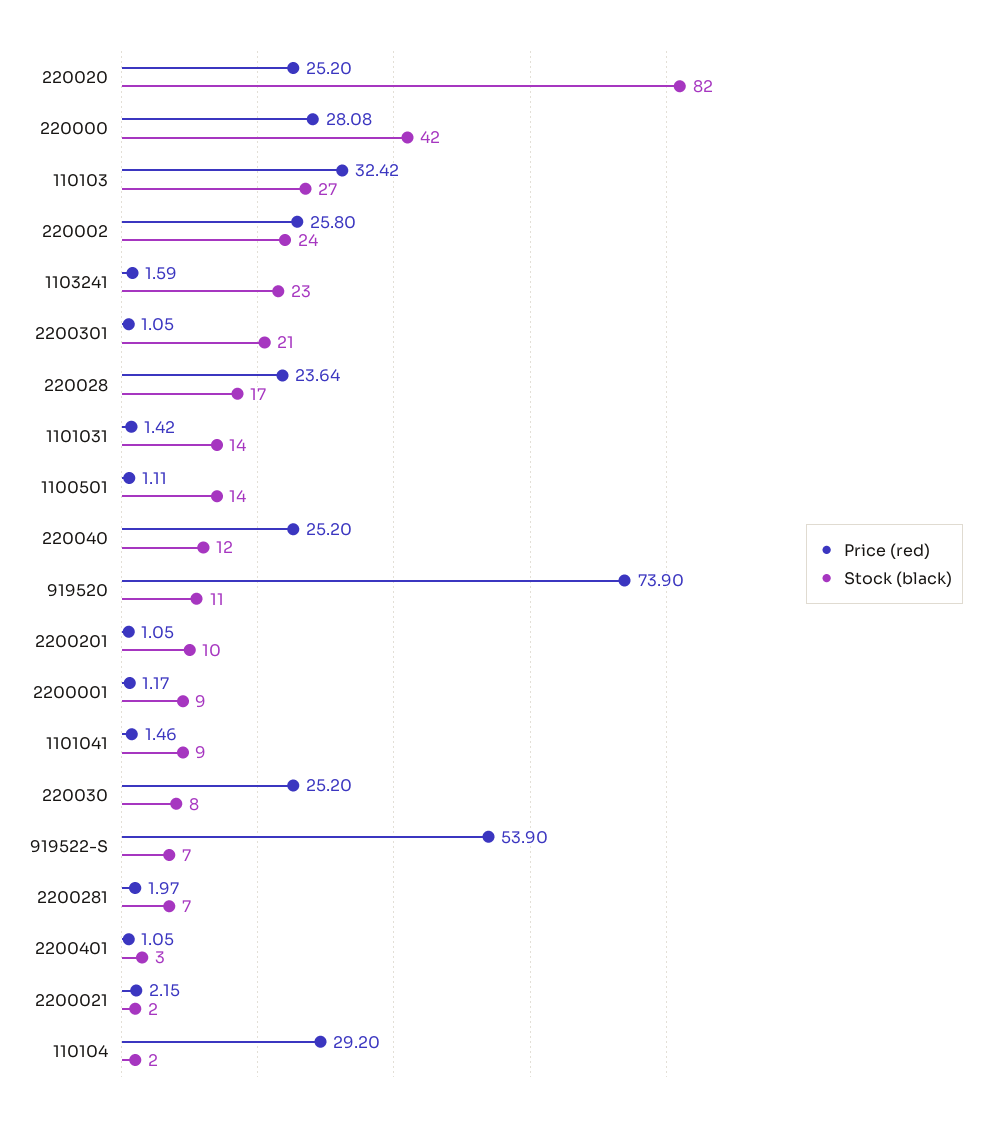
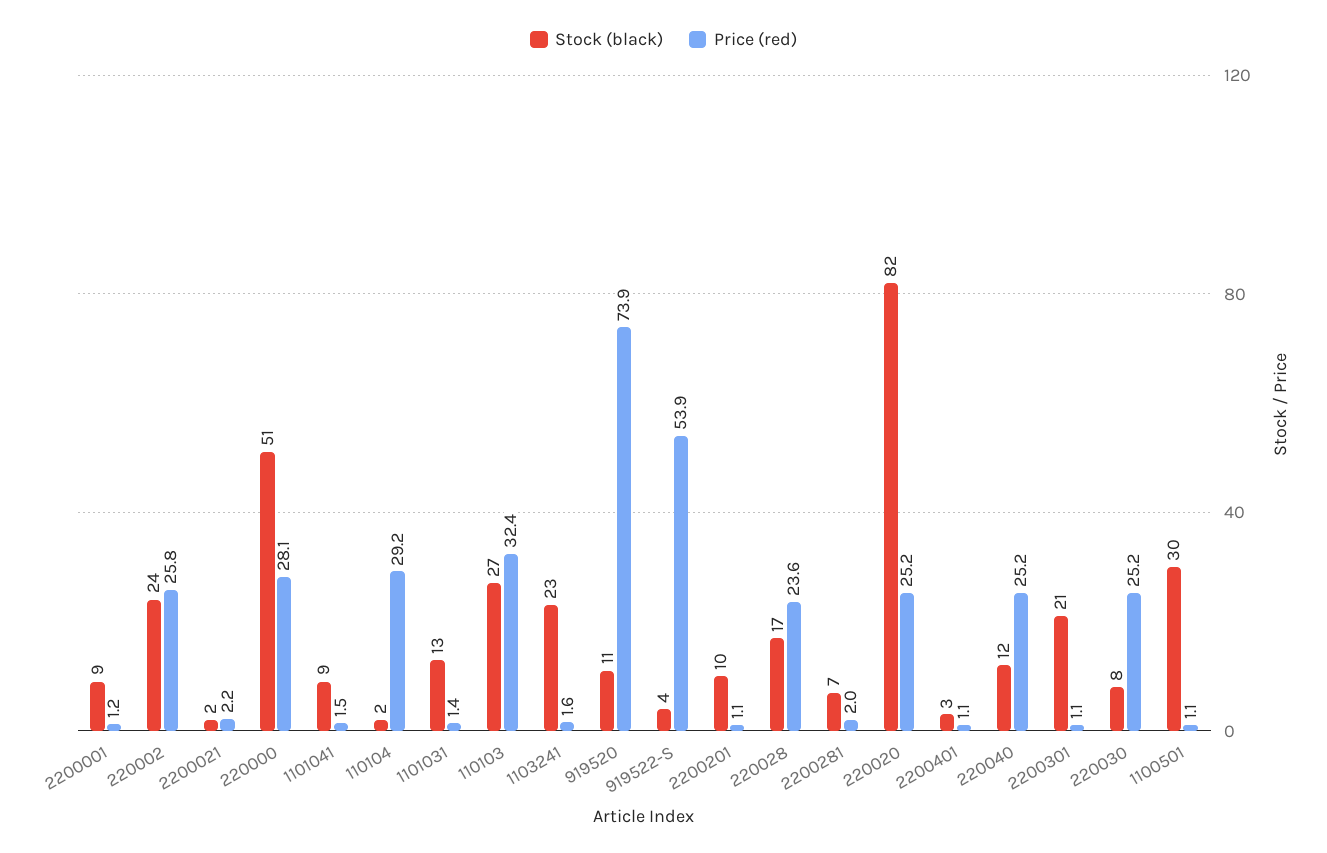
Stock (black), 220000: 42 -> 51
Stock (black), 1101031: 14 -> 13
Stock (black), 1100501: 14 -> 30
Stock (black), 919522-S: 7 -> 4

